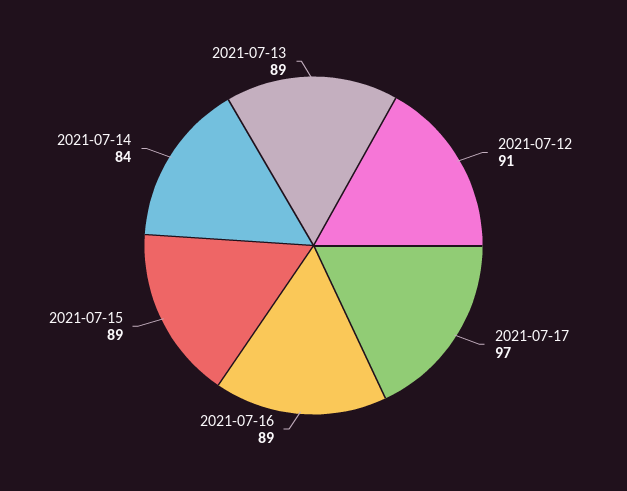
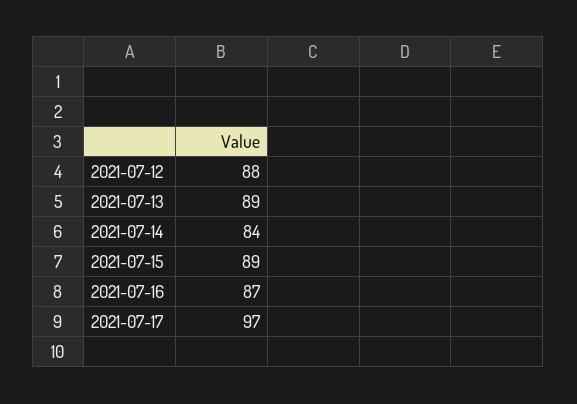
2021-07-12: 91 -> 88
2021-07-16: 89 -> 87

